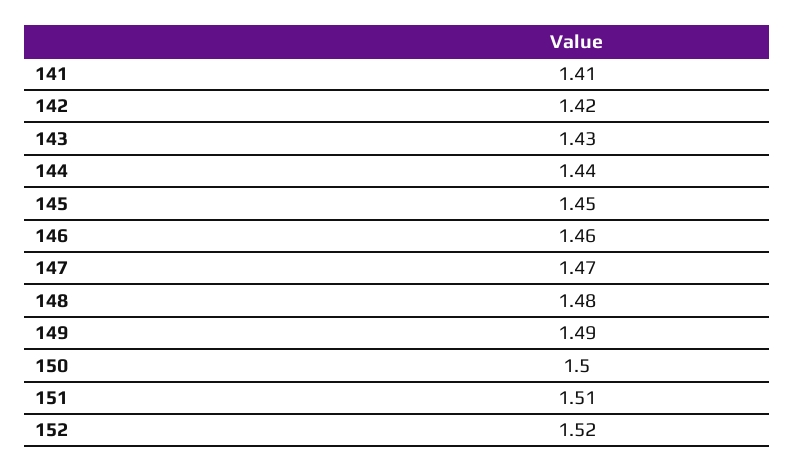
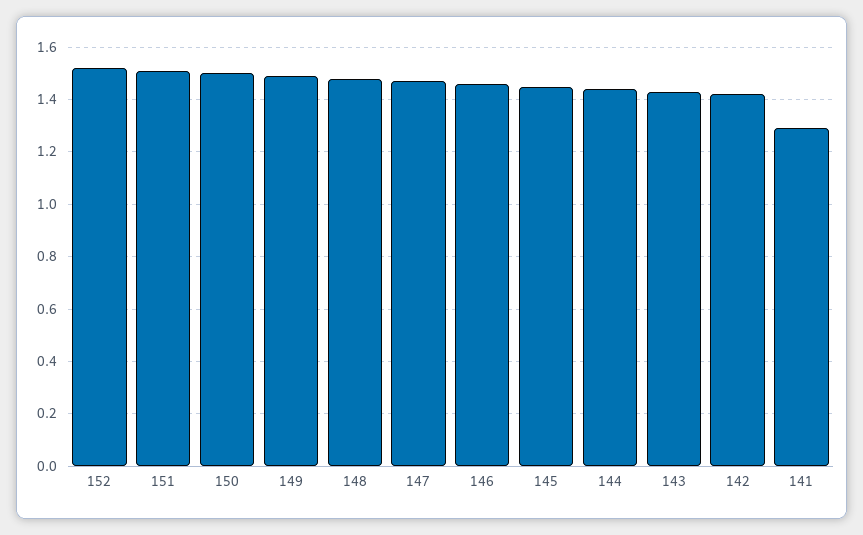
141: 1.41 -> 1.3

